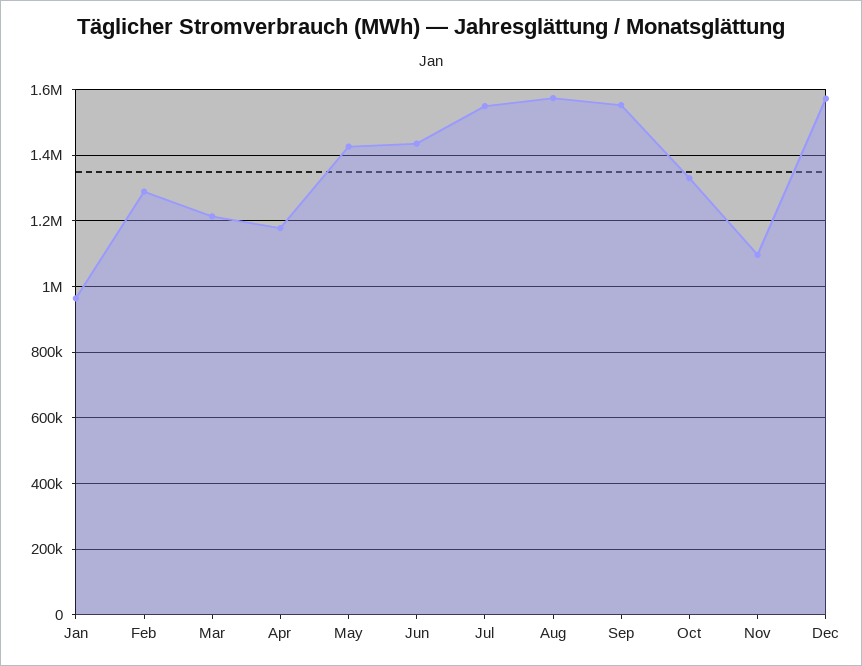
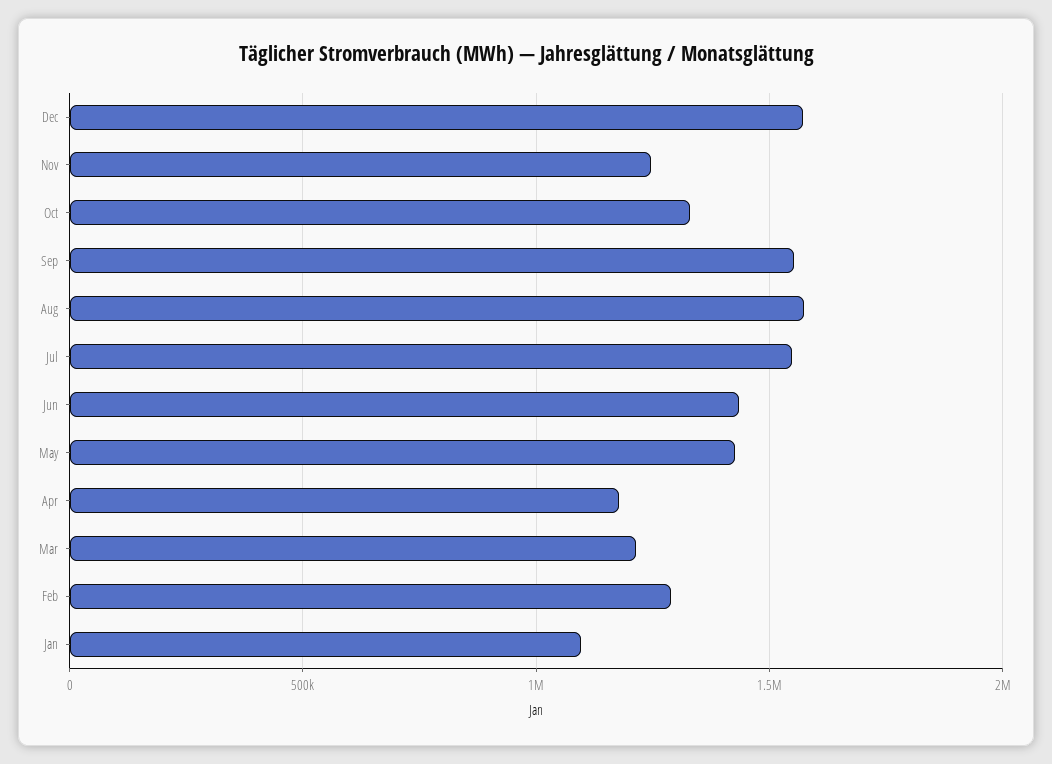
Jan: 960000 -> 1100000
Nov: 1100000 -> 1250000

